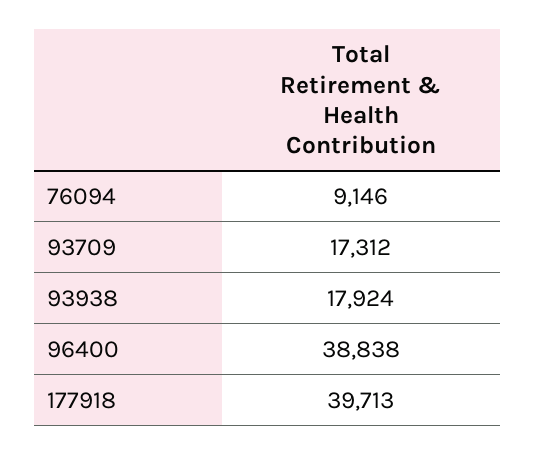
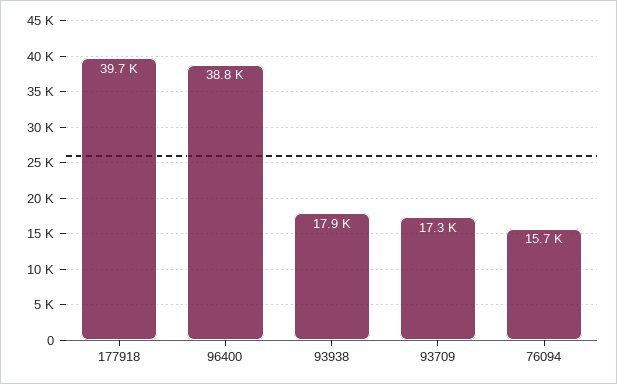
76094: 9146 -> 15700

